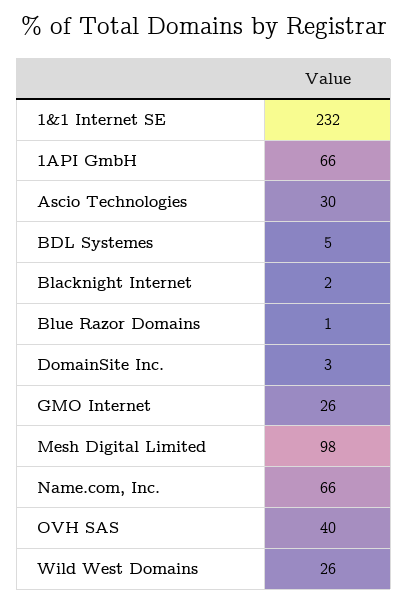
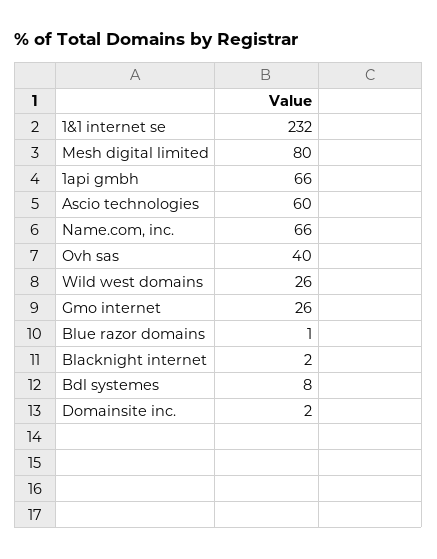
Ascio Technologies: 30 -> 60
BDL Systemes: 5 -> 8
DomainSite Inc.: 3 -> 2
Mesh Digital Limited: 98 -> 80

